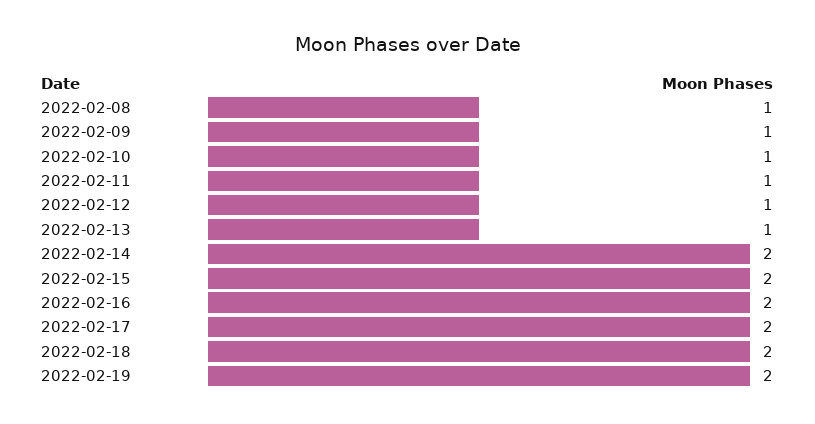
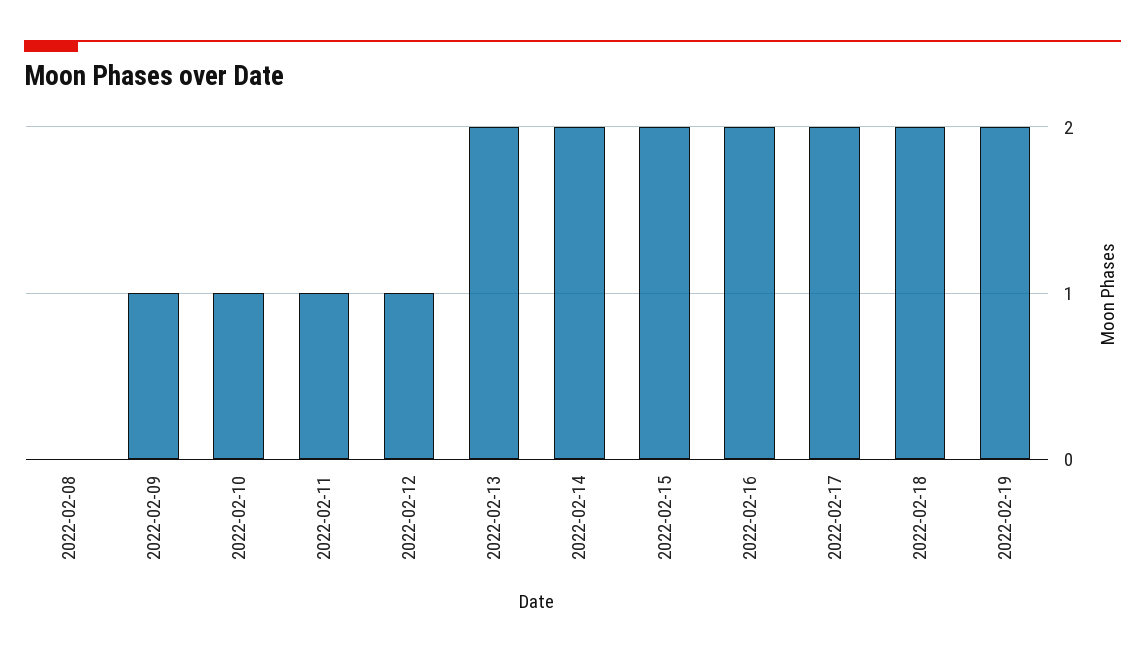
2022-02-08: 1 -> 0
2022-02-13: 1 -> 2

